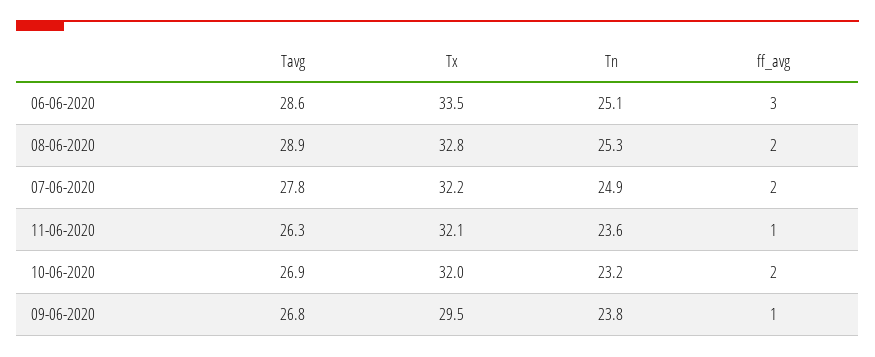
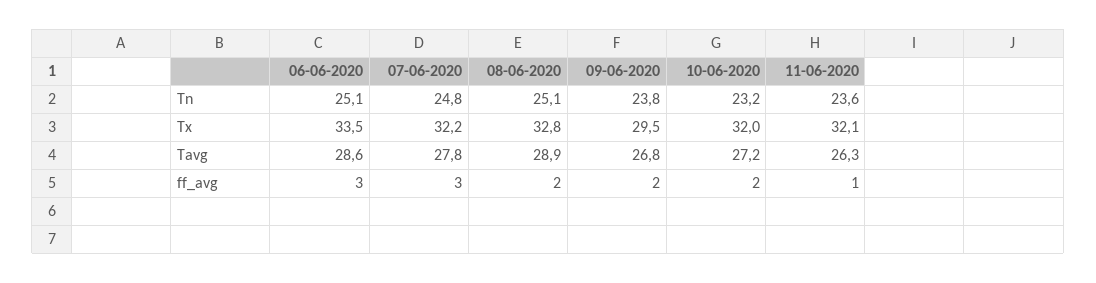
Tn, 08-06-2020: 25.3 -> 25.1
Tn, 07-06-2020: 24.9 -> 24.8
ff_avg, 07-06-2020: 2 -> 3
Tavg, 10-06-2020: 26.9 -> 27.2
ff_avg, 09-06-2020: 1 -> 2

